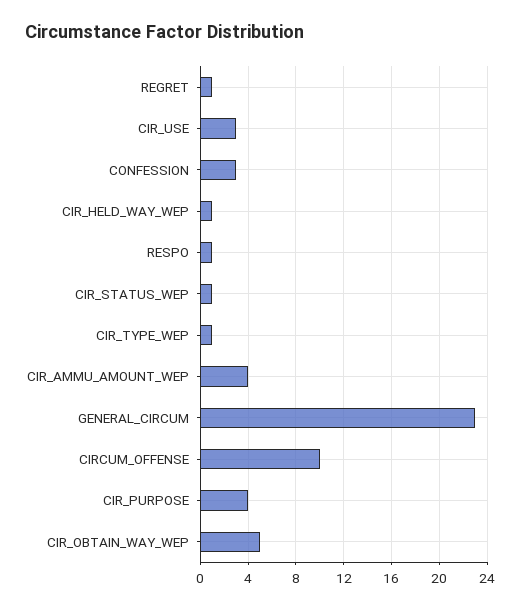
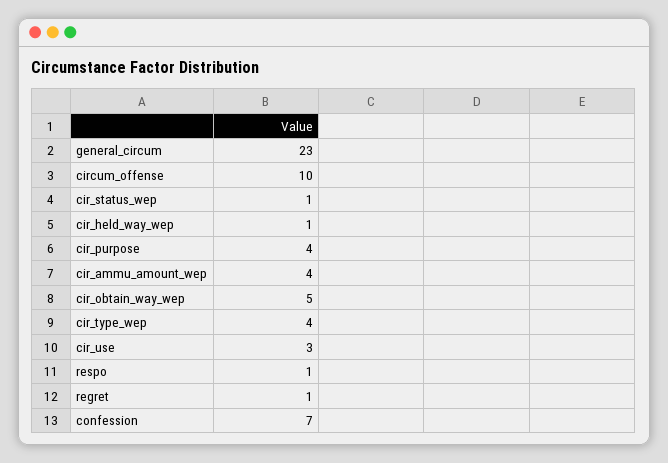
CONFESSION: 3 -> 7
CIR_TYPE_WEP: 1 -> 4

